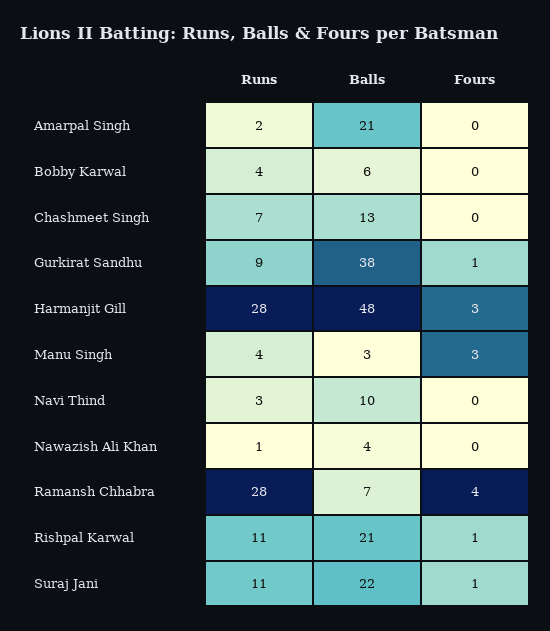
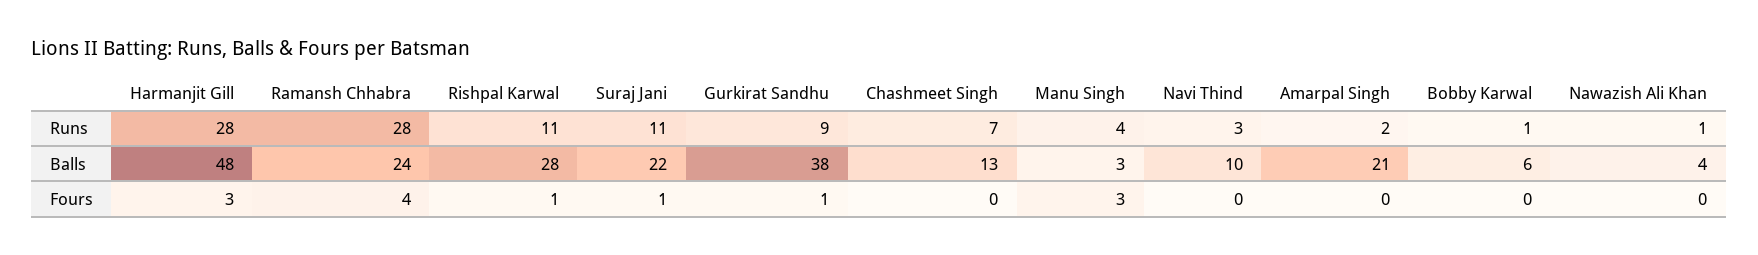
Runs, Bobby Karwal: 4 -> 1
Balls, Ramansh Chhabra: 7 -> 24
Balls, Rishpal Karwal: 21 -> 28

